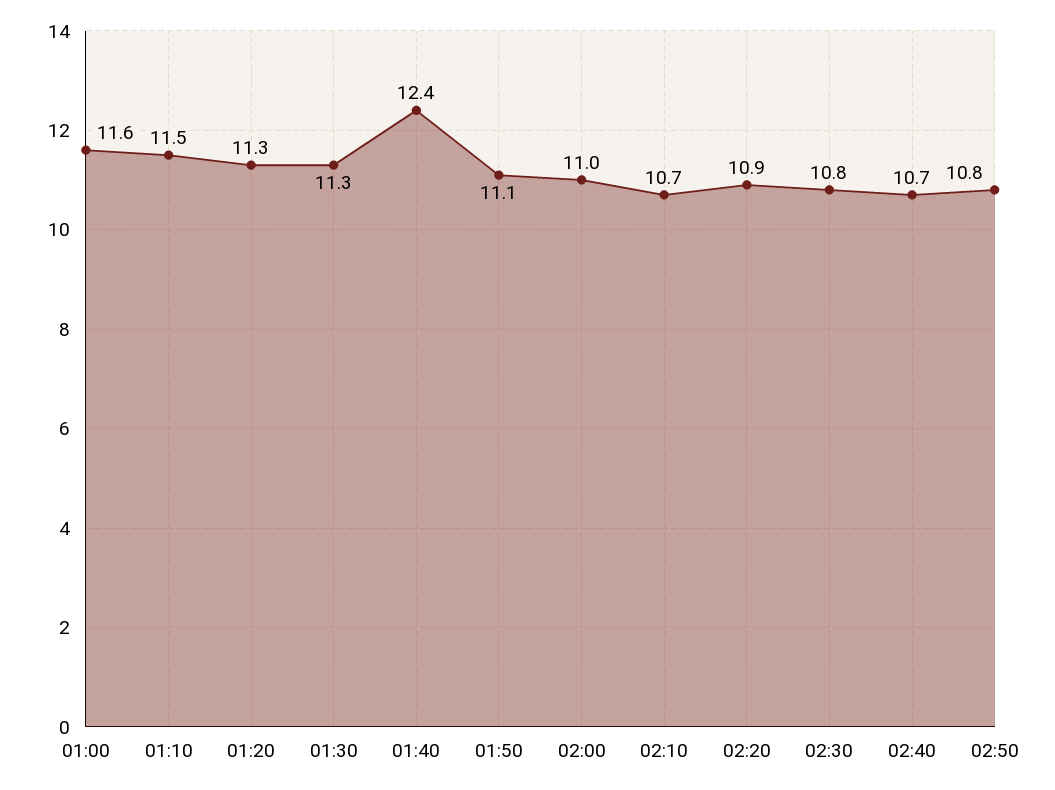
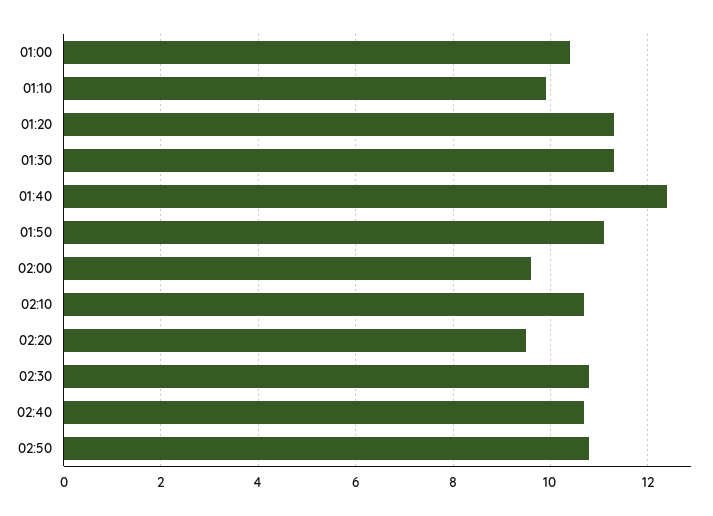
01:00: 11.6 -> 10.5
01:10: 11.5 -> 10
02:00: 11 -> 9.5
02:20: 10.9 -> 9.5

